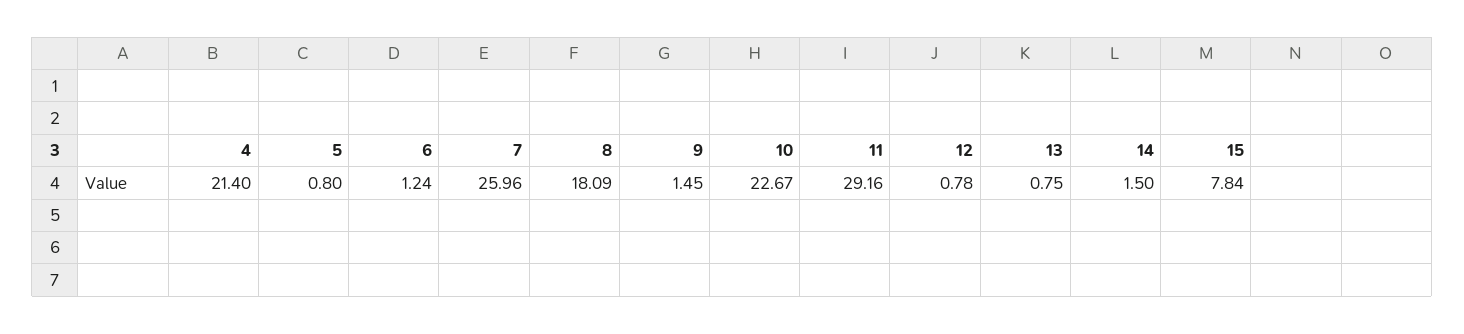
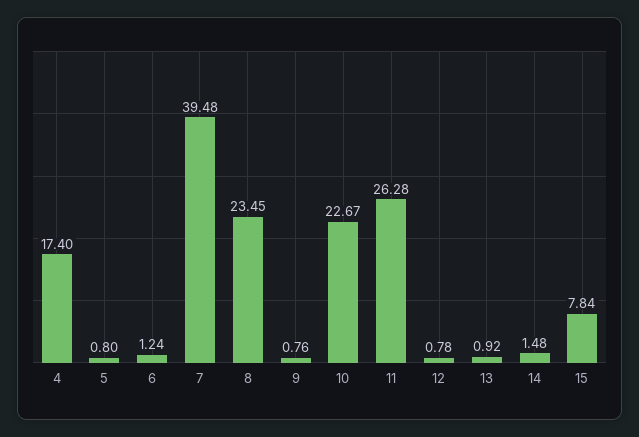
4: 21.4 -> 17.4
7: 25.96 -> 39.48
8: 18.09 -> 23.45
9: 1.45 -> 0.76
11: 29.16 -> 26.28
13: 0.75 -> 0.92
14: 1.5 -> 1.48

